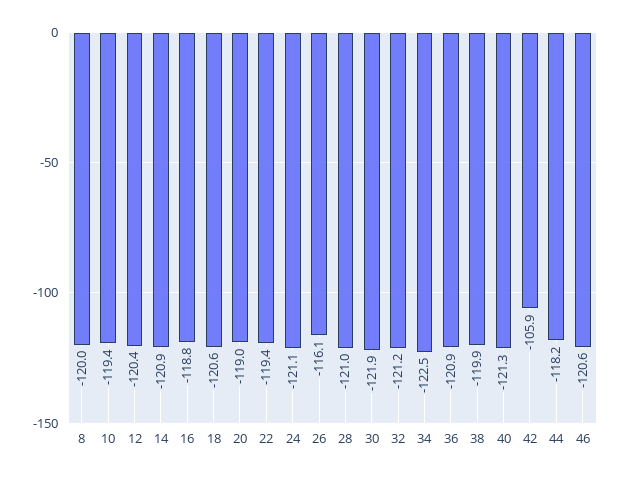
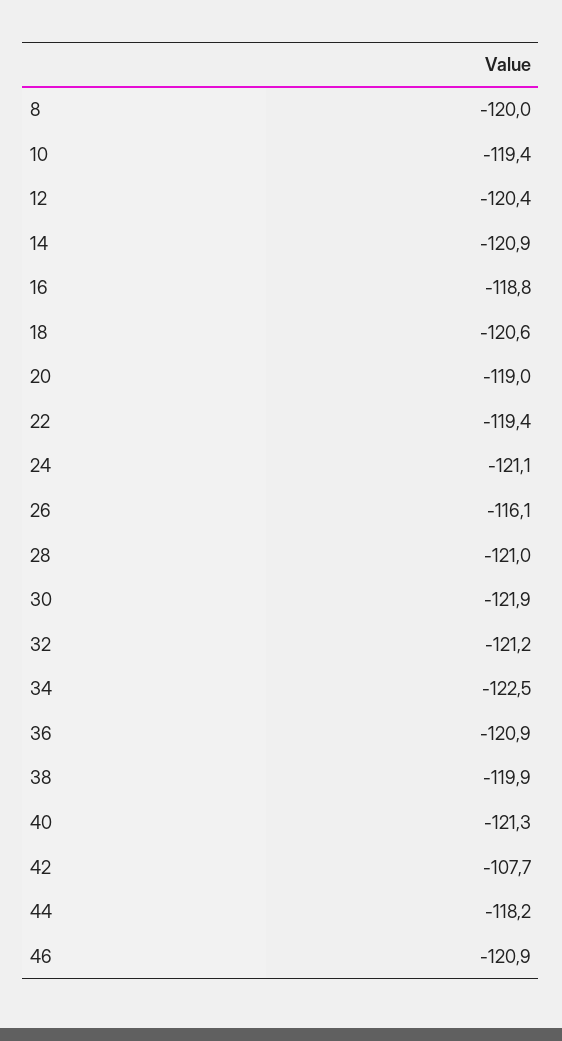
42: -105.9 -> -107.7
46: -120.6 -> -120.9

